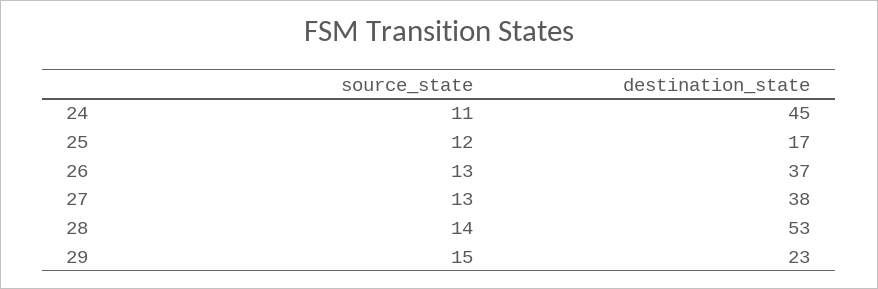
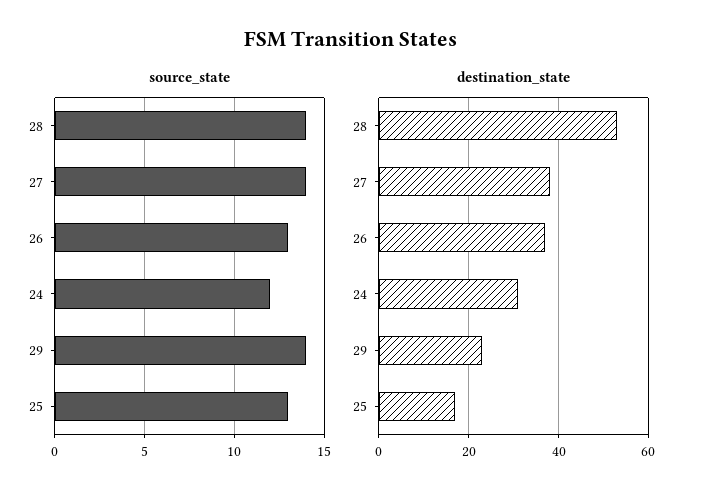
source_state, 24: 11 -> 12
destination_state, 24: 45 -> 30
source_state, 25: 12 -> 13
source_state, 27: 13 -> 14
source_state, 29: 15 -> 14

